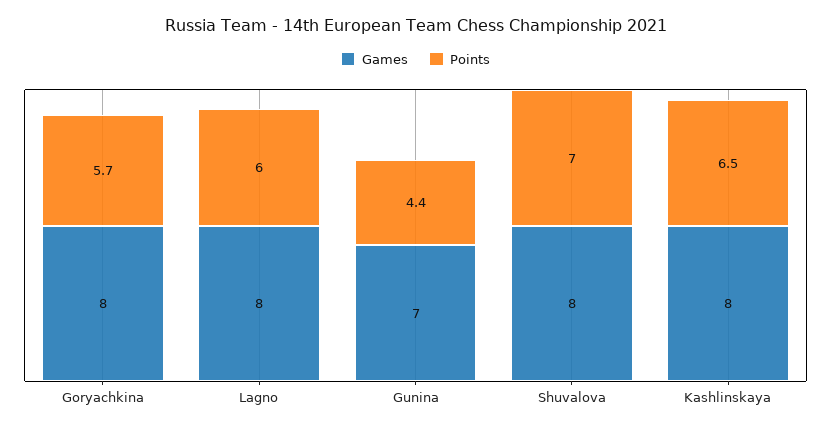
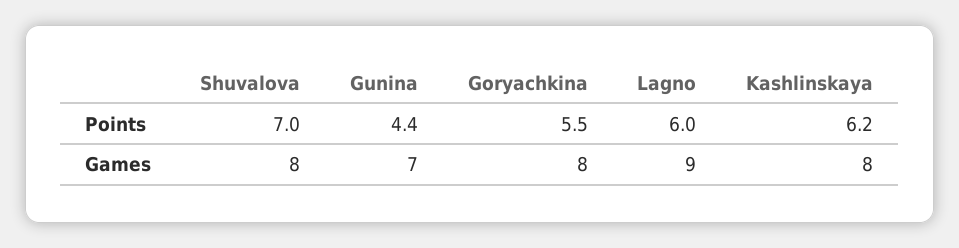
Points, Goryachkina: 5.7 -> 5.5
Games, Lagno: 8 -> 9
Points, Kashlinskaya: 6.5 -> 6.2

